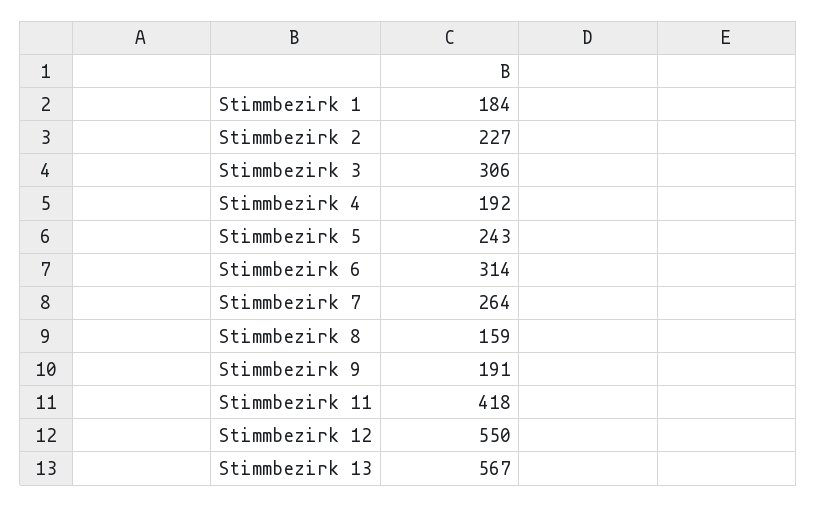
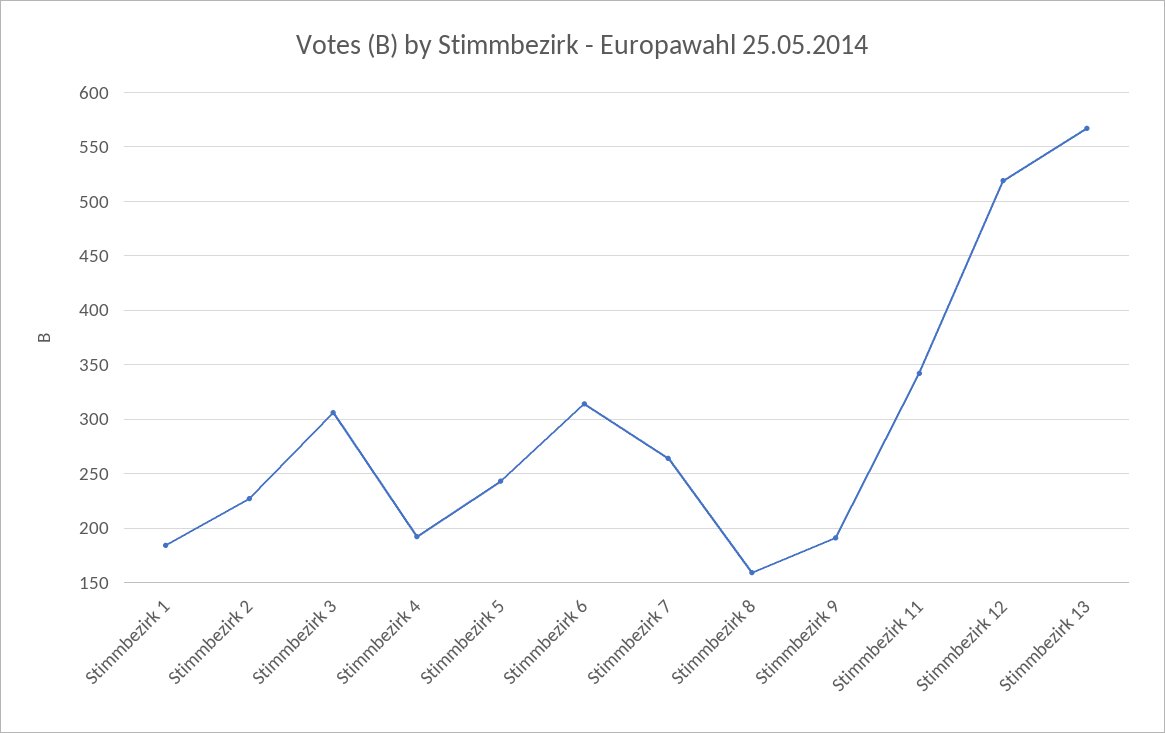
Stimmbezirk 11: 418 -> 340
Stimmbezirk 12: 550 -> 520

